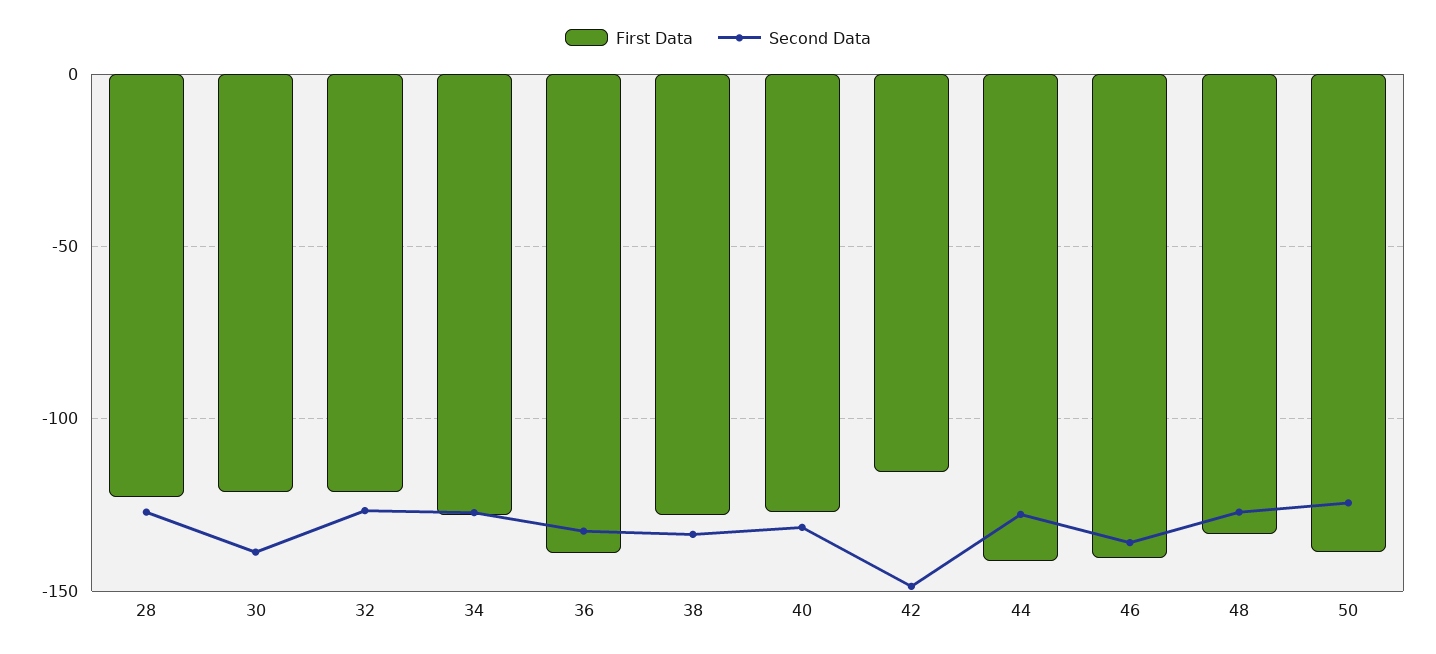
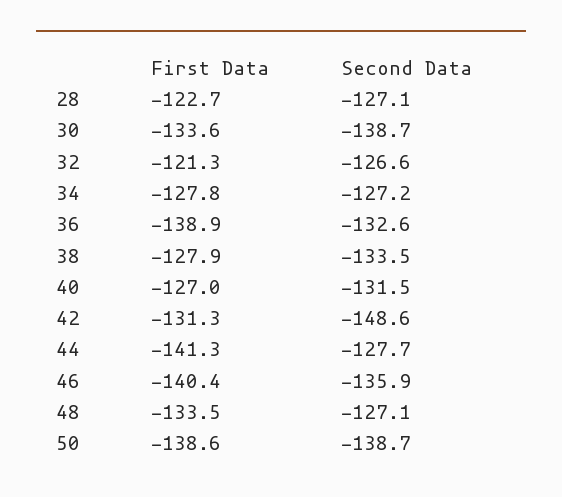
First Data, 30: -120 -> -133.6
First Data, 42: -115 -> -131.3
Second Data, 50: -125 -> -138.7

